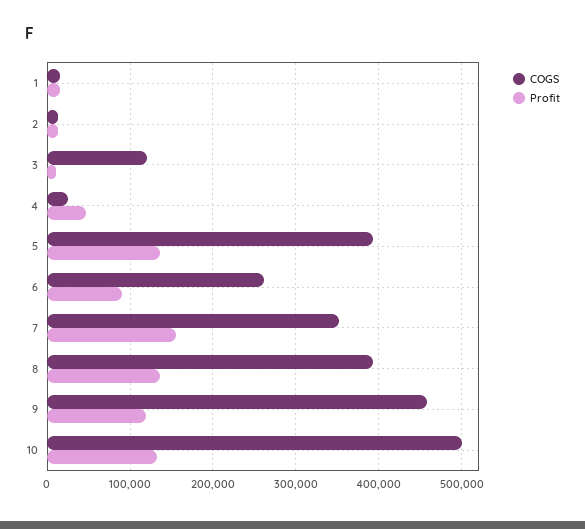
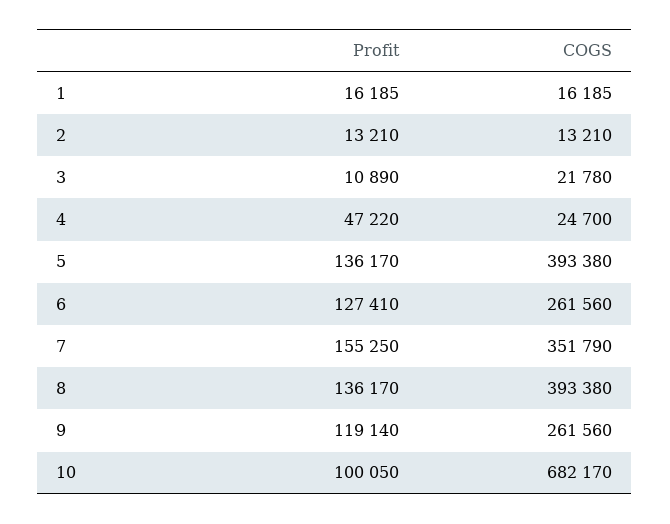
COGS, 3: 120000 -> 21780
Profit, 6: 90000 -> 127410
COGS, 9: 460000 -> 261560
COGS, 10: 500000 -> 682170
Profit, 10: 130000 -> 100050

